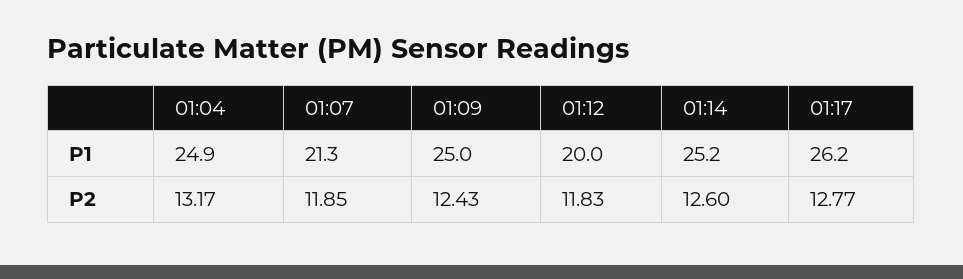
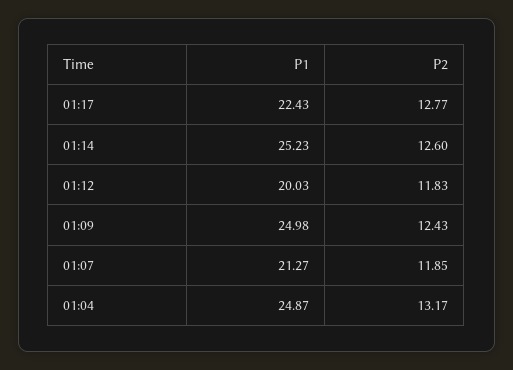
01:17, P1: 26.2 -> 22.43

